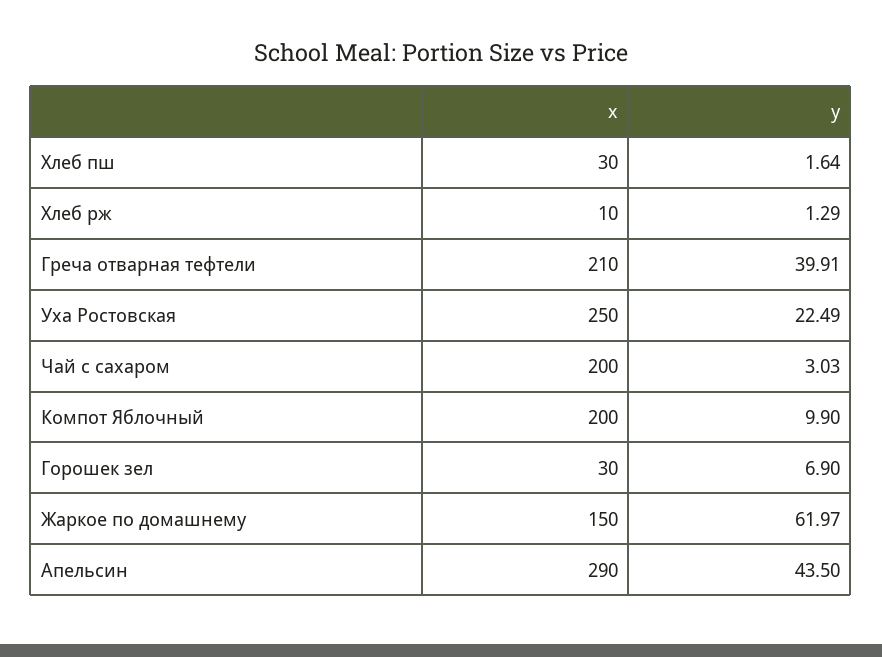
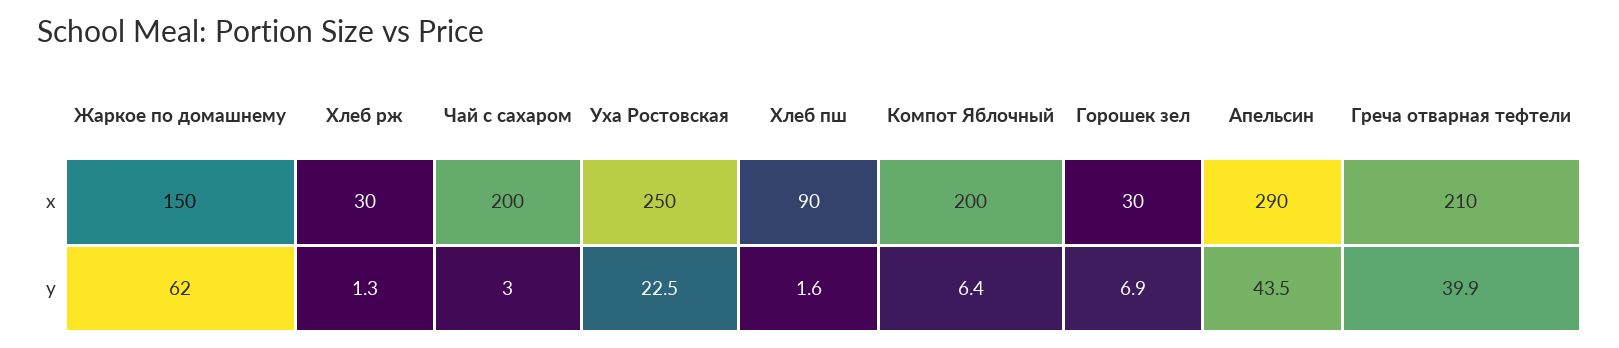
x, Хлеб пш: 30 -> 90
x, Хлеб рж: 10 -> 30
y, Компот Яблочный: 9.9 -> 6.4

